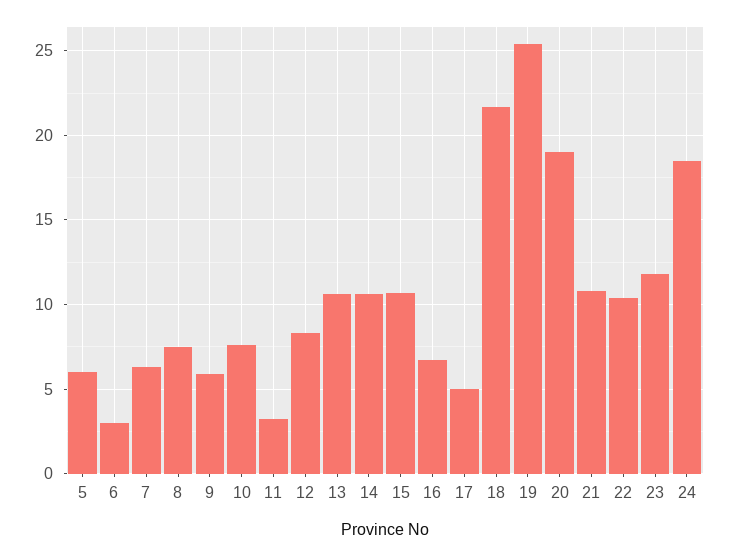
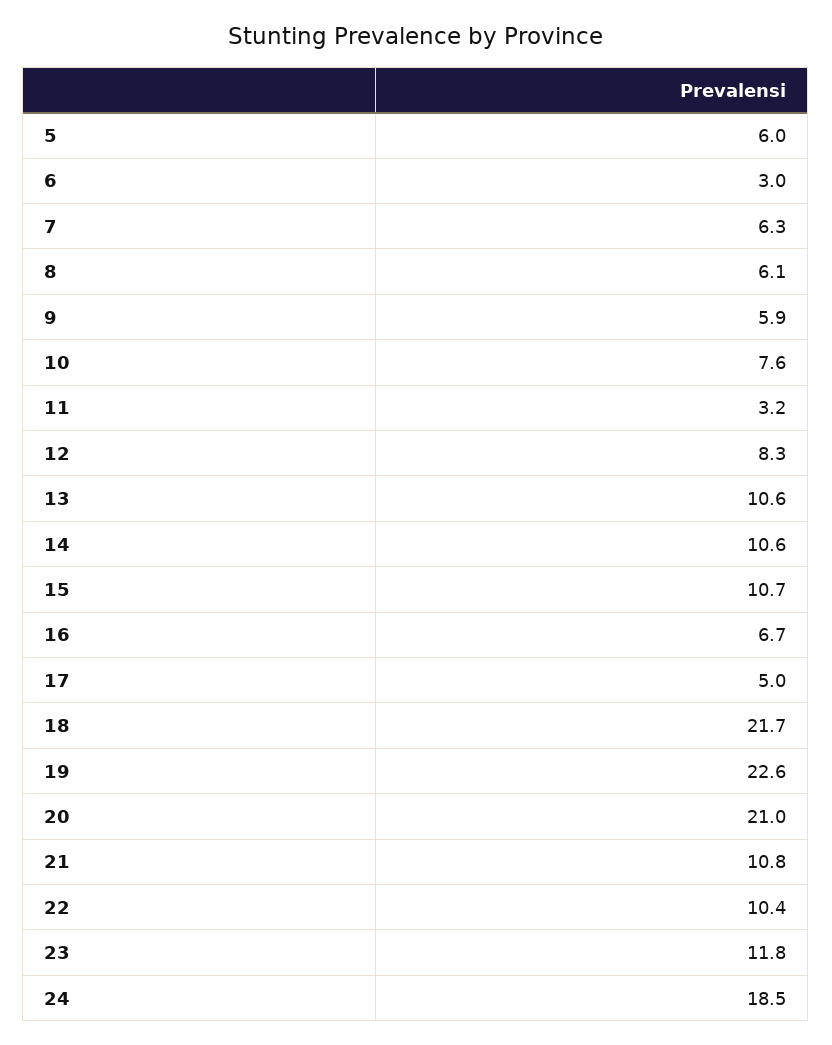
8: 7.5 -> 6.1
19: 25.5 -> 22.6
20: 19 -> 21

